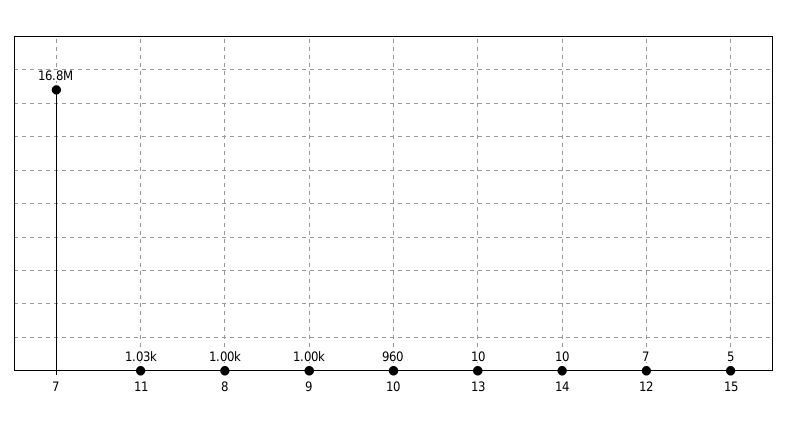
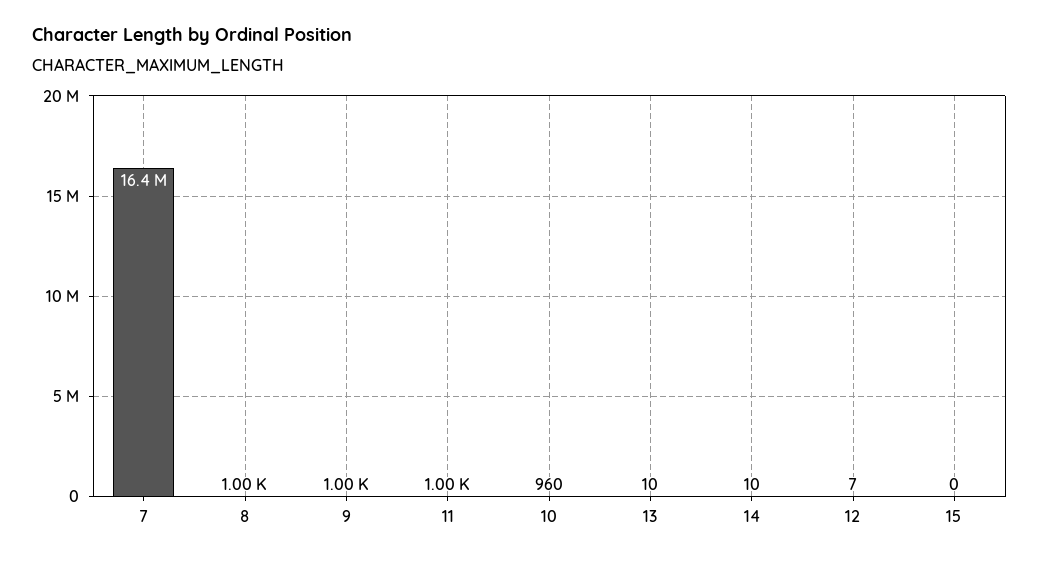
7: 16800000 -> 16400000
11: 1030 -> 1000
15: 5 -> 0

